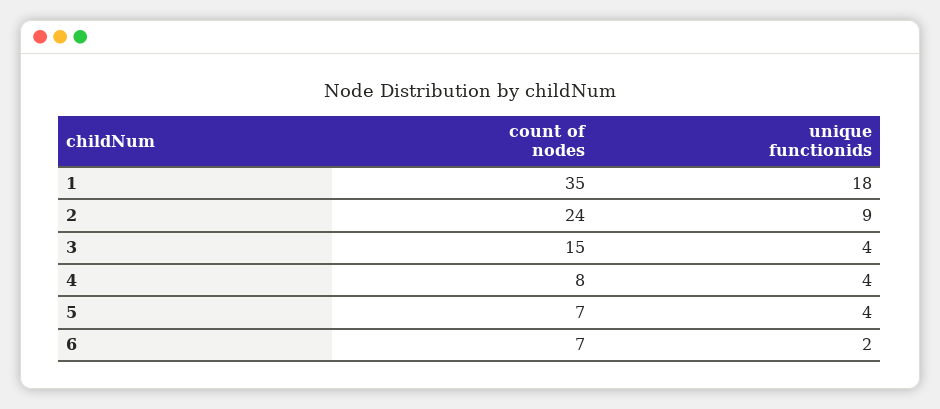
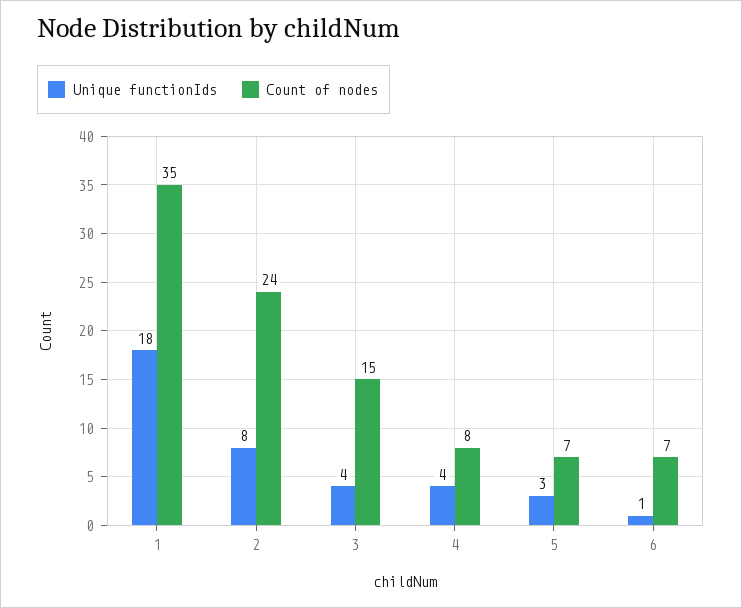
unique functionids, 2: 9 -> 8
unique functionids, 5: 4 -> 3
unique functionids, 6: 2 -> 1

